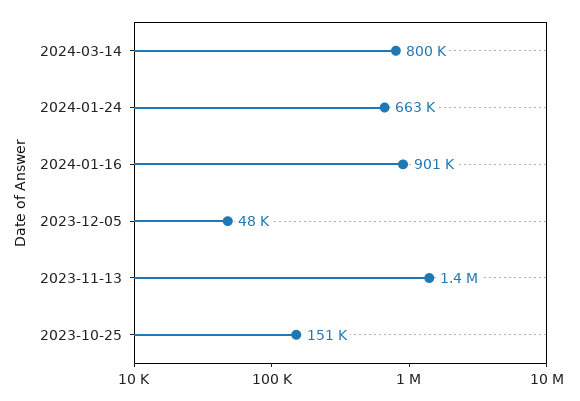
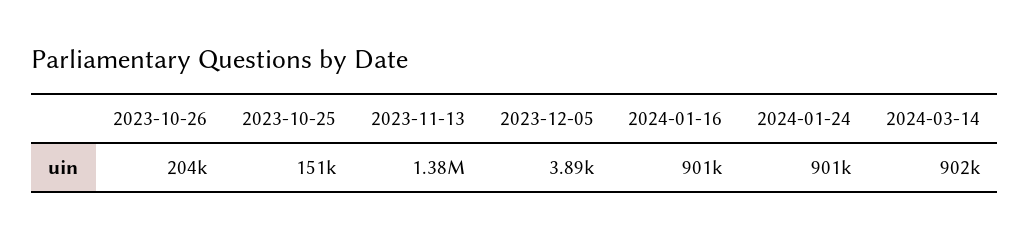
2024-03-14: 800000 -> 902000
2024-01-24: 663000 -> 901000
2023-12-05: 48000 -> 3890
2023-10-26: none -> 204000

